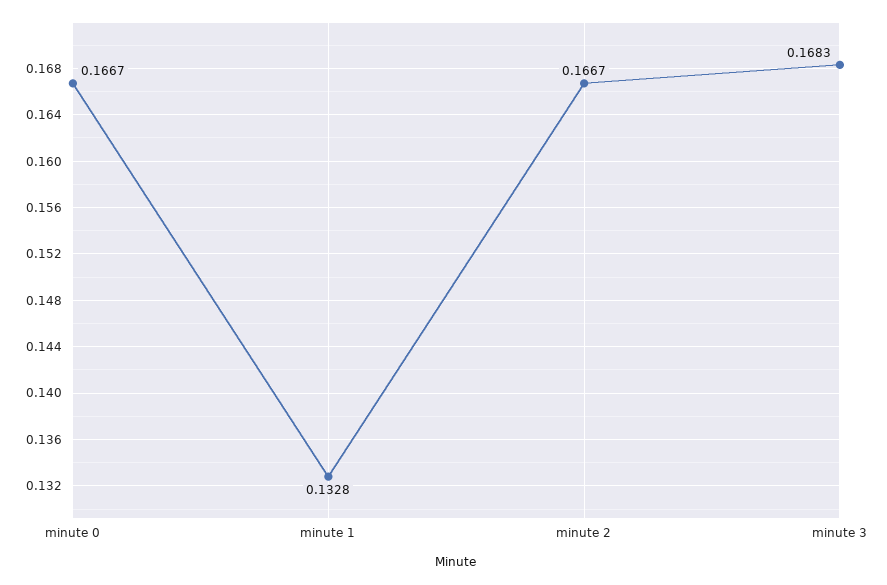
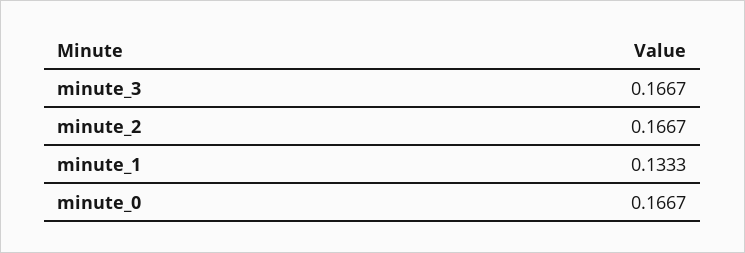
minute 1: 0.1328 -> 0.1333
minute 3: 0.1683 -> 0.1667

